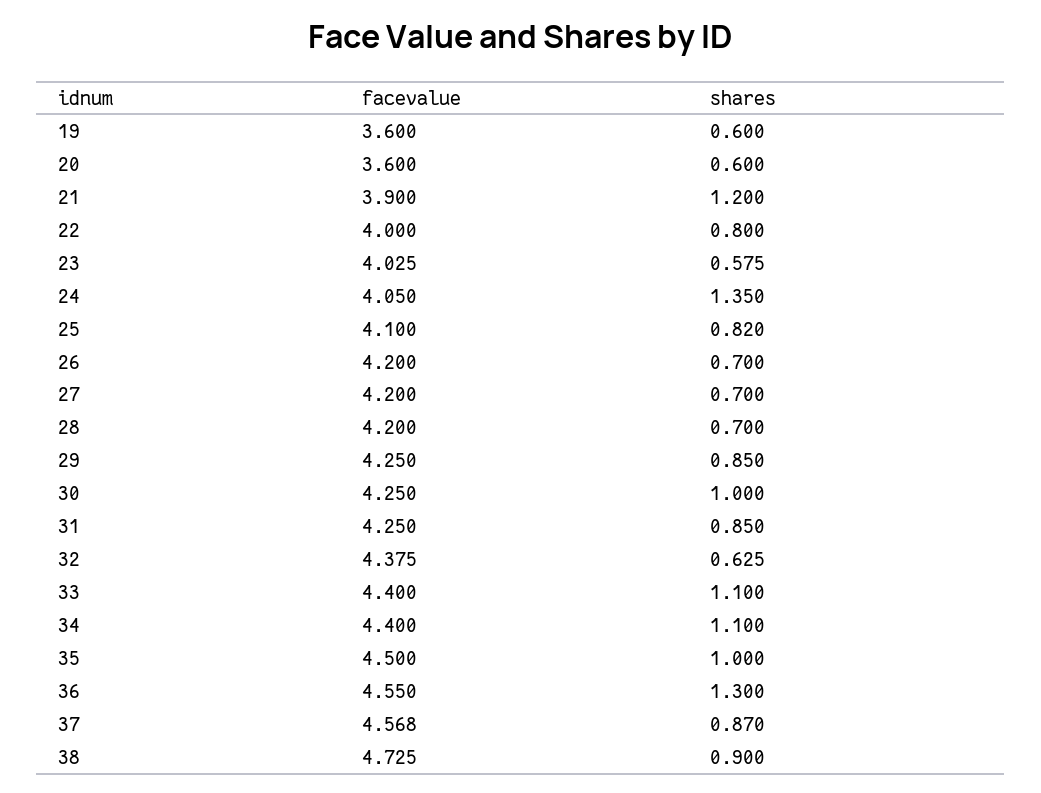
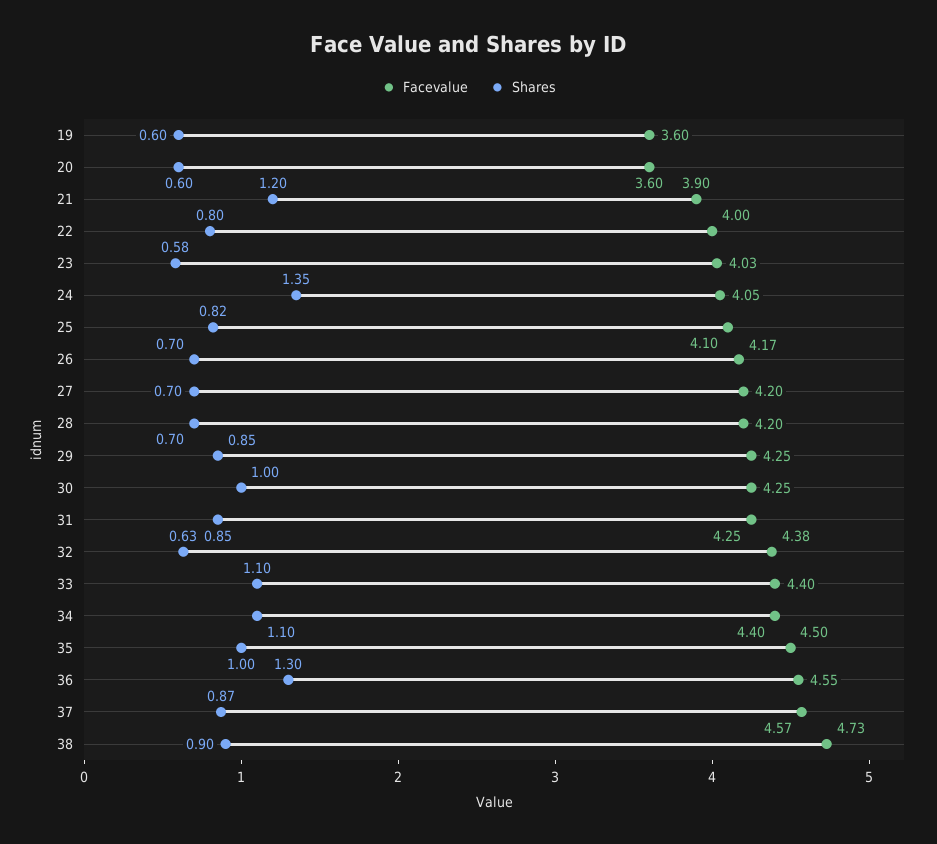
facevalue, 26: 4.2 -> 4.17

